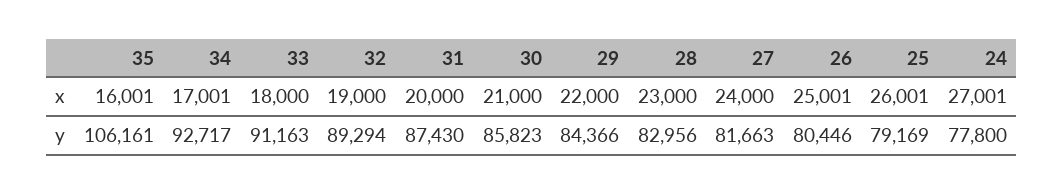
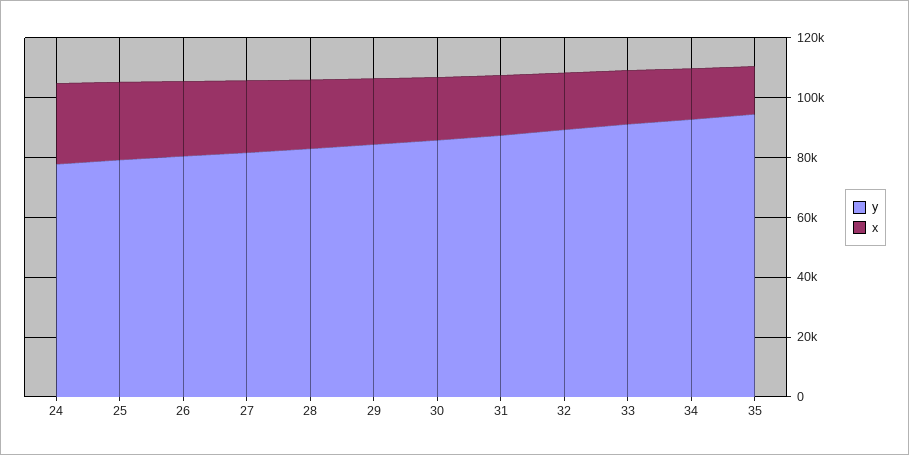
y, 35: 106161 -> 95000

